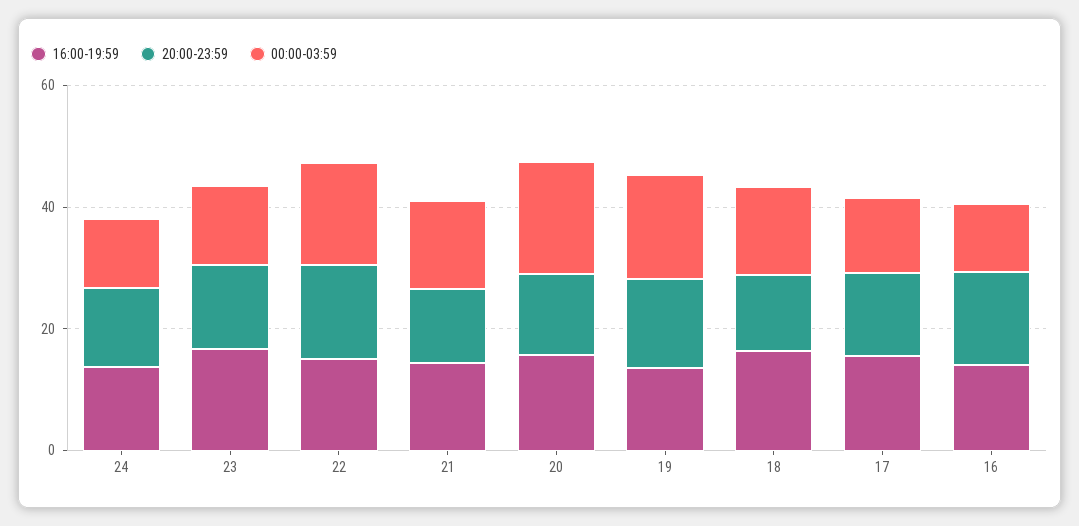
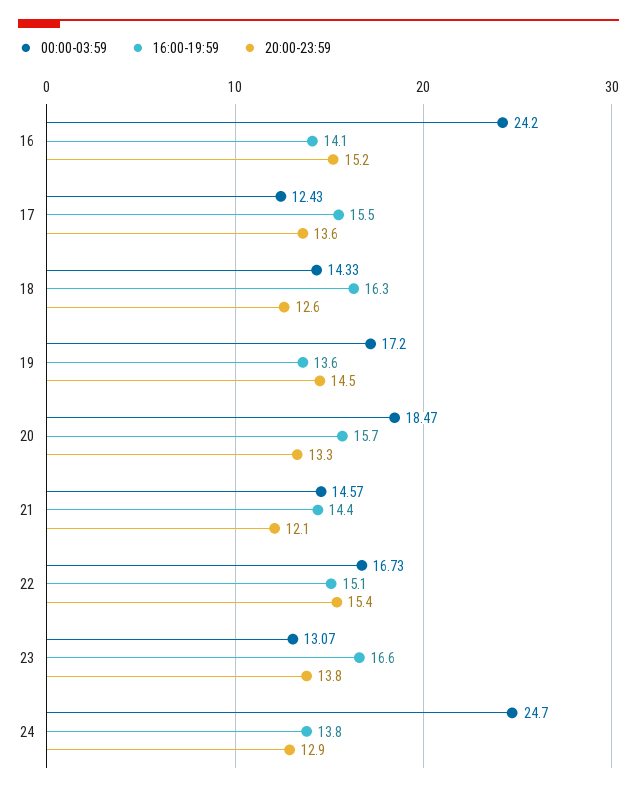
00:00-03:59, 24: 10 -> 24.7
00:00-03:59, 16: 10 -> 24.2

